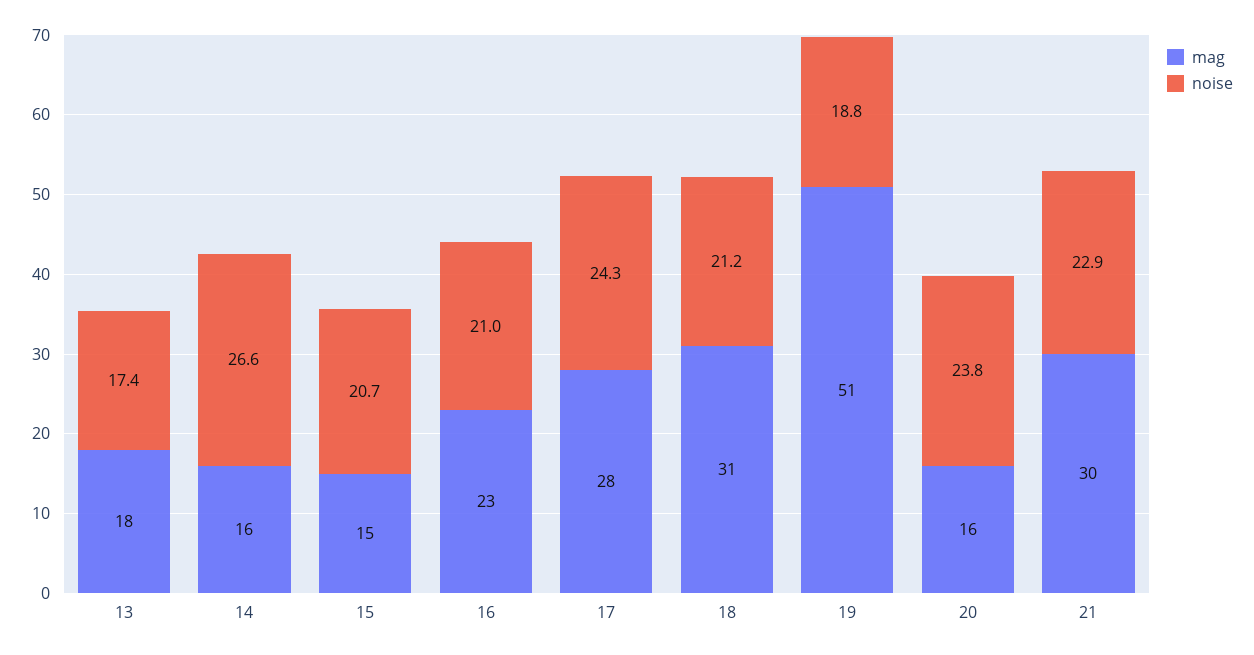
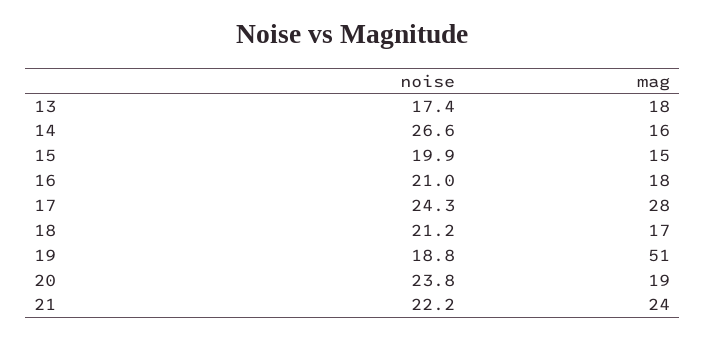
noise, 15: 20.7 -> 19.9
mag, 16: 23 -> 18
mag, 18: 31 -> 17
mag, 20: 16 -> 19
mag, 21: 30 -> 24
noise, 21: 22.9 -> 22.2

